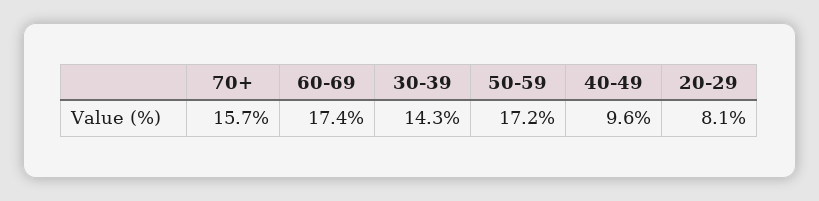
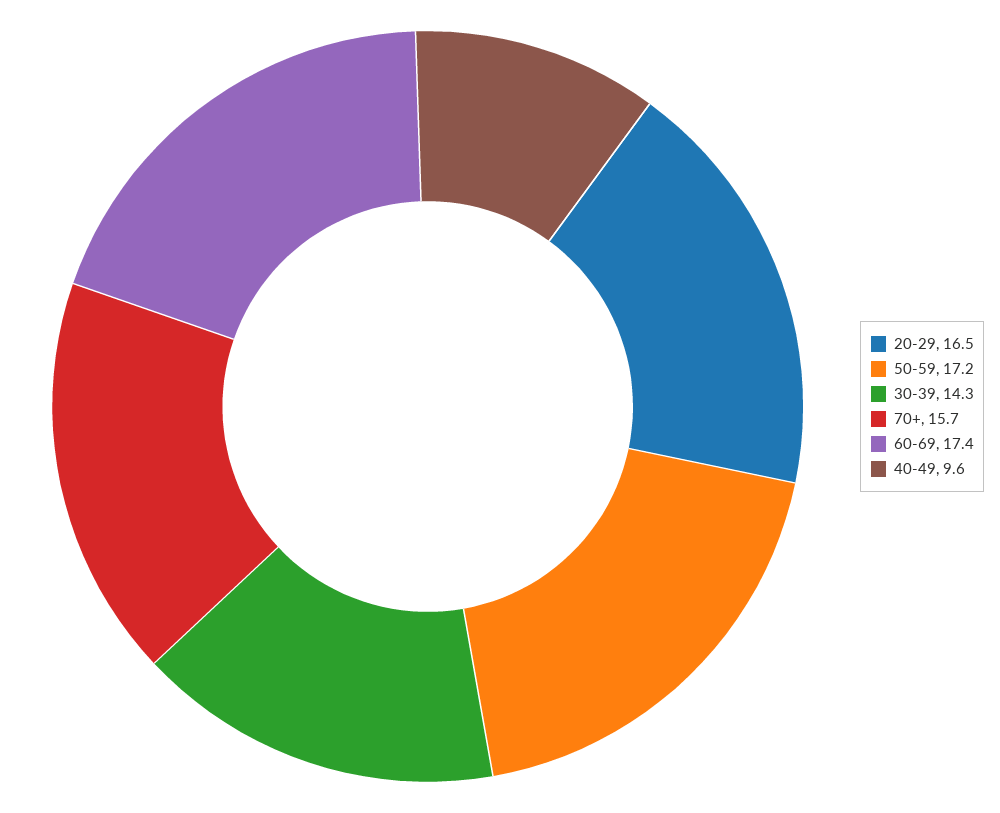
20-29: 8.1 -> 16.5

